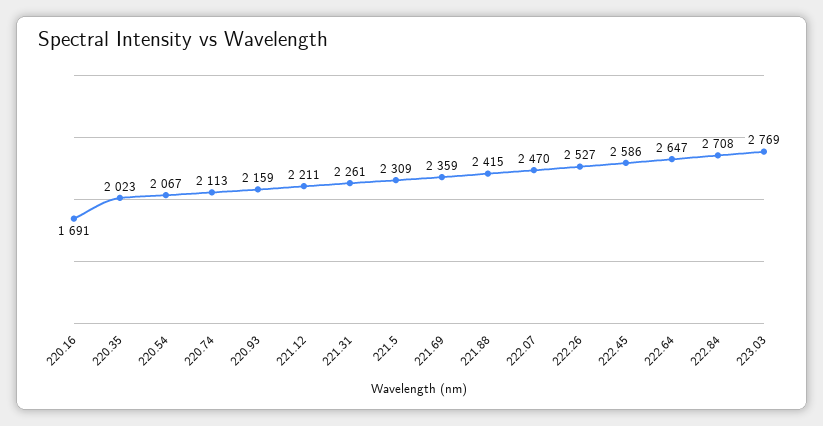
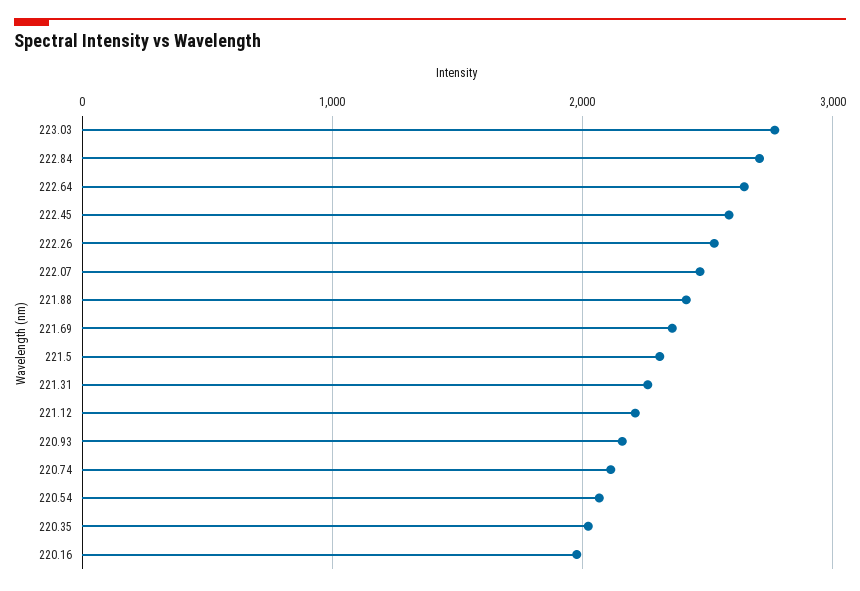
220.16: 1691 -> 2000

